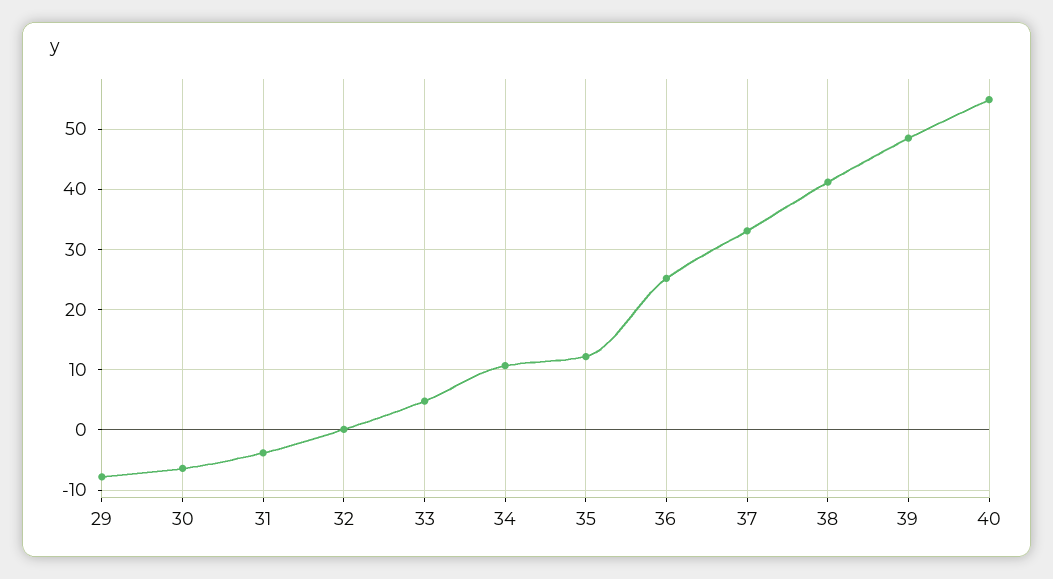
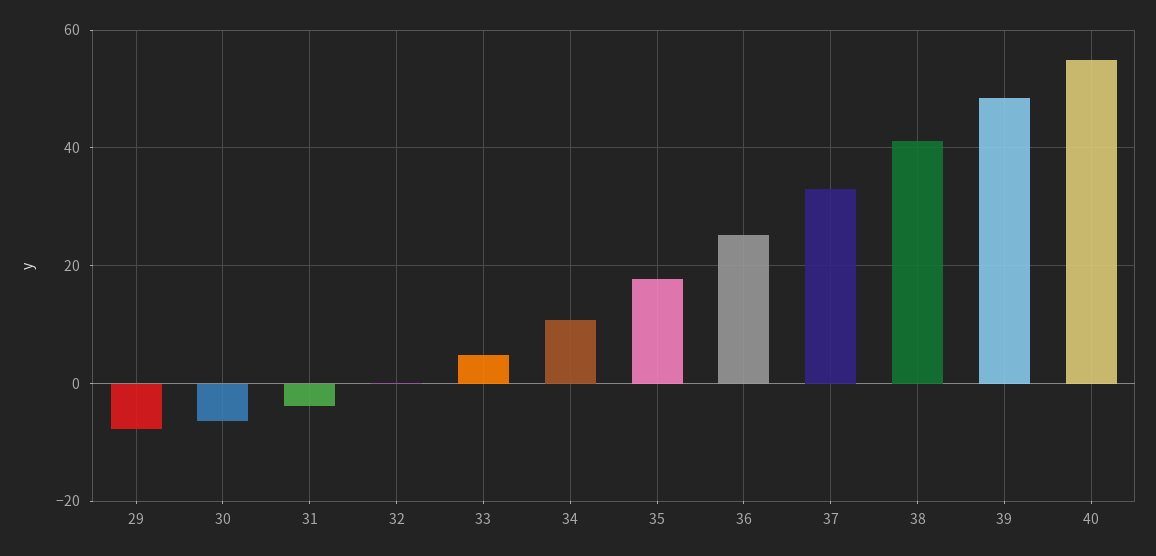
35: 12 -> 18

